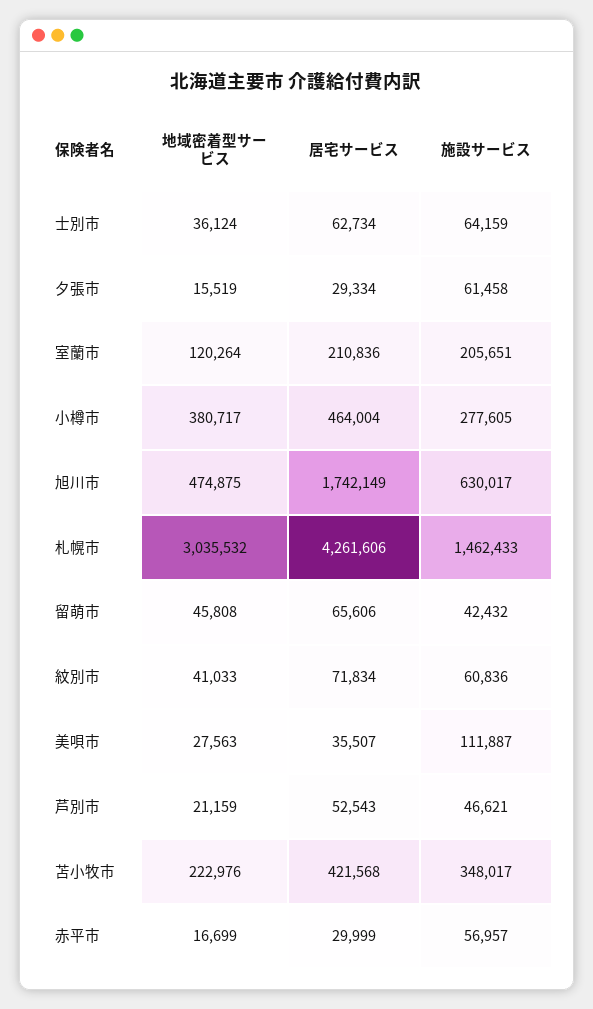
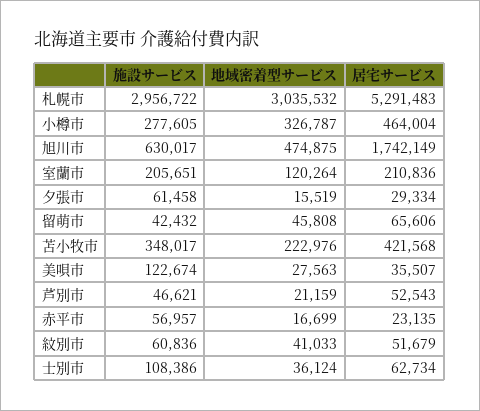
施設サービス, 士別市: 64159 -> 108386
地域密着型サービス, 小樽市: 380717 -> 326787
居宅サービス, 札幌市: 4261606 -> 5291483
施設サービス, 札幌市: 1462433 -> 2956722
居宅サービス, 紋別市: 71834 -> 51679
施設サービス, 美唄市: 111887 -> 122674
居宅サービス, 赤平市: 29999 -> 23135

